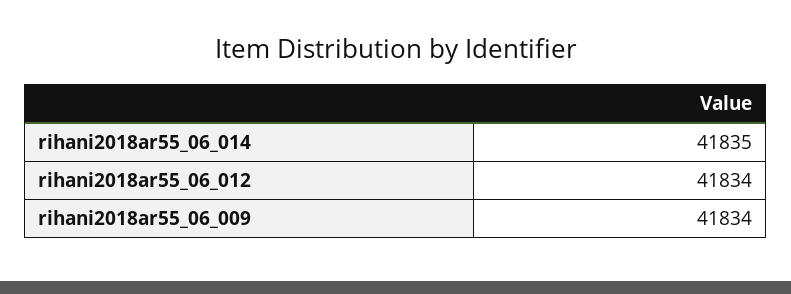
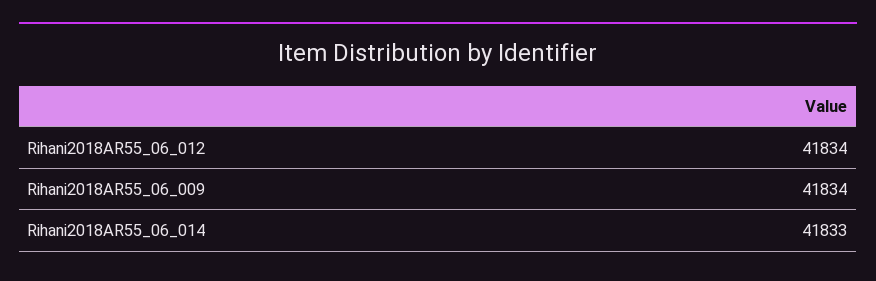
rihani2018ar55_06_014: 41835 -> 41833

